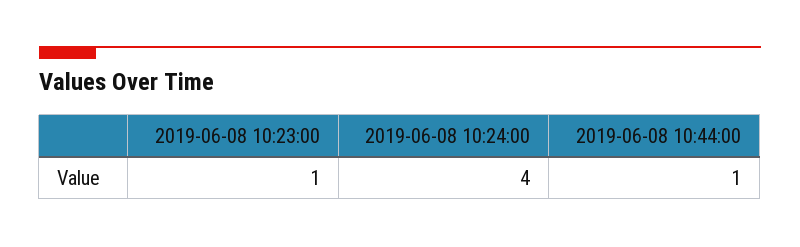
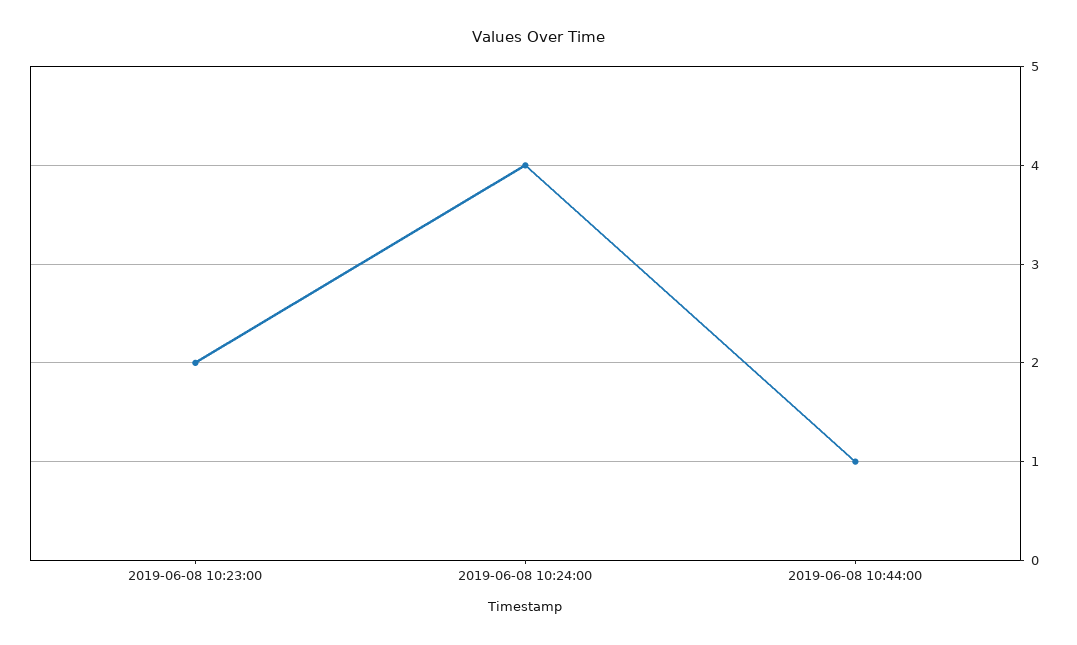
2019-06-08 10:23:00: 1 -> 2

